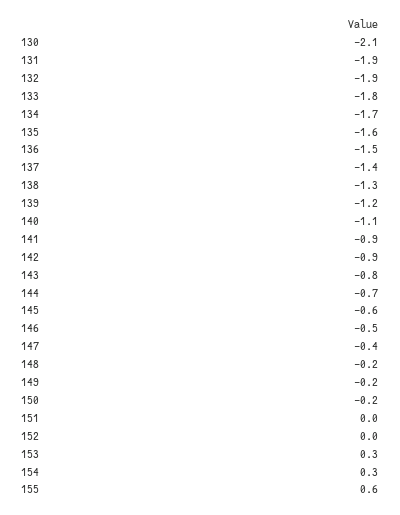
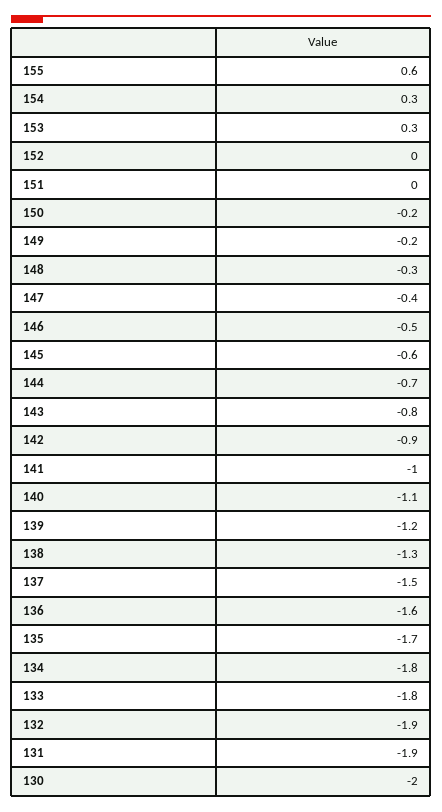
130: -2.1 -> -2
134: -1.7 -> -1.8
135: -1.6 -> -1.7
136: -1.5 -> -1.6
137: -1.4 -> -1.5
141: -0.9 -> -1
148: -0.2 -> -0.3

